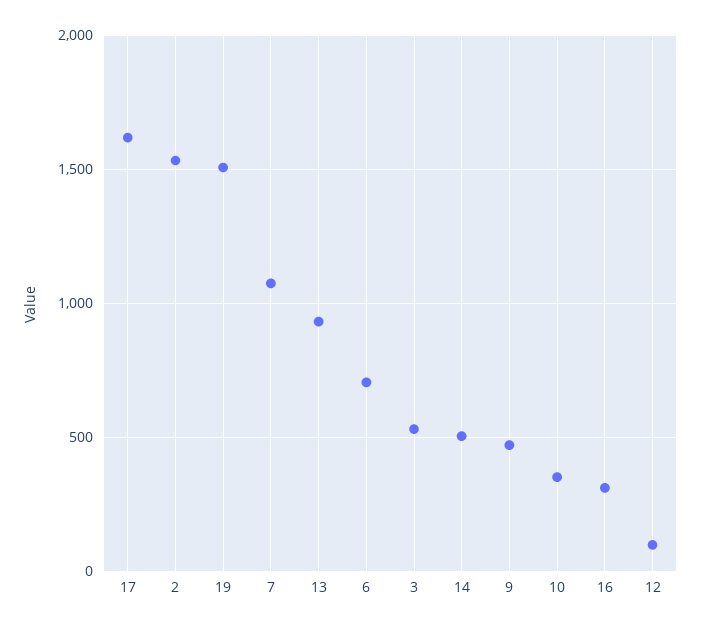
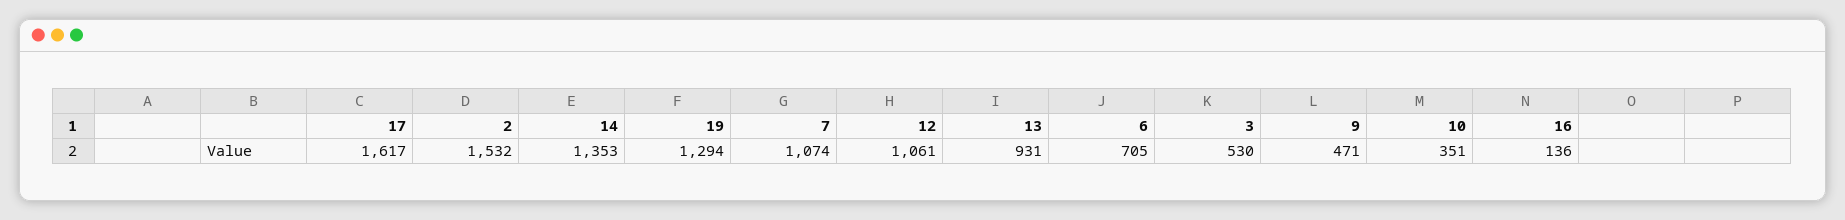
19: 1500 -> 1294
14: 500 -> 1353
16: 300 -> 136
12: 100 -> 1061

